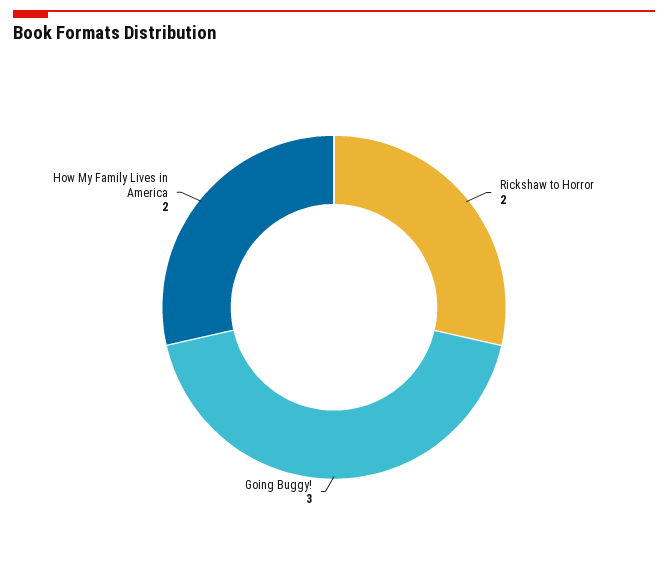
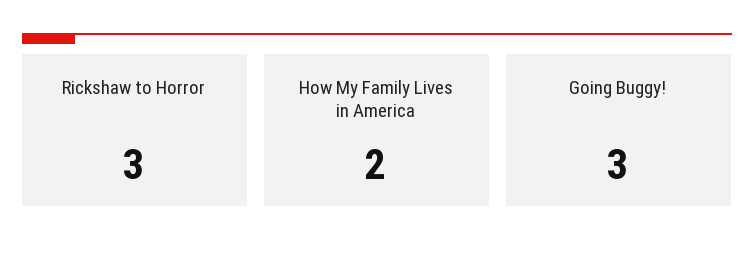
Rickshaw to Horror: 2 -> 3

